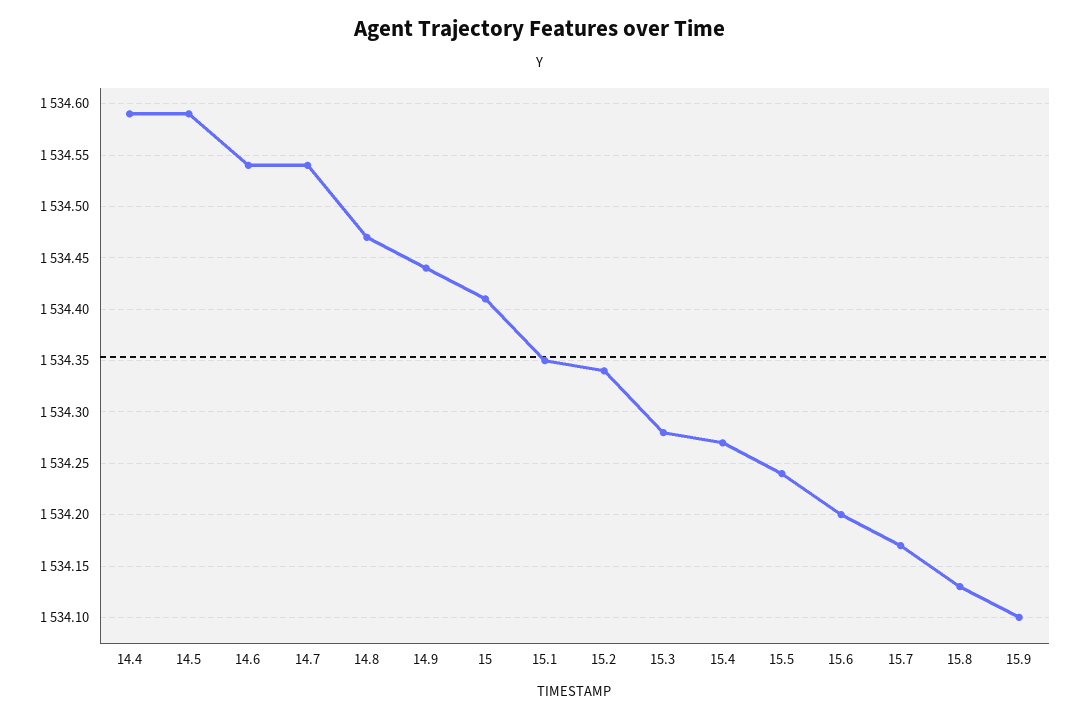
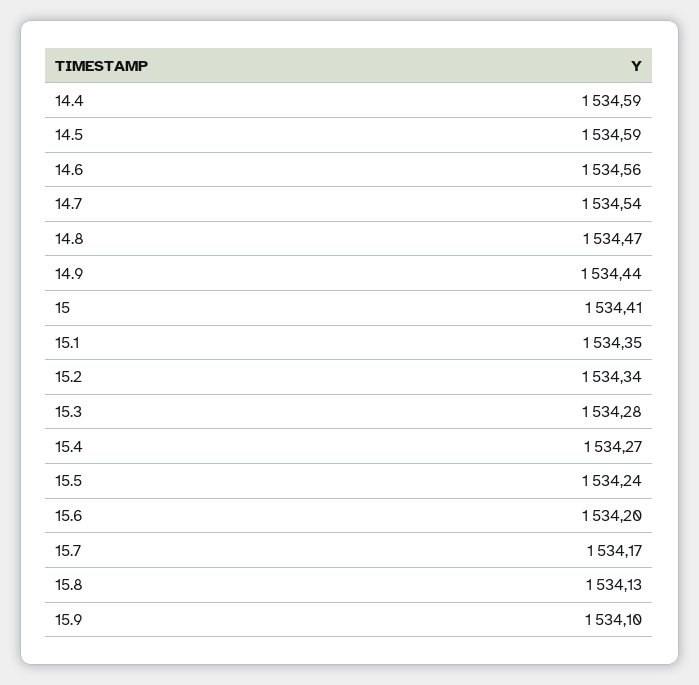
14.6: 1534.54 -> 1534.56

